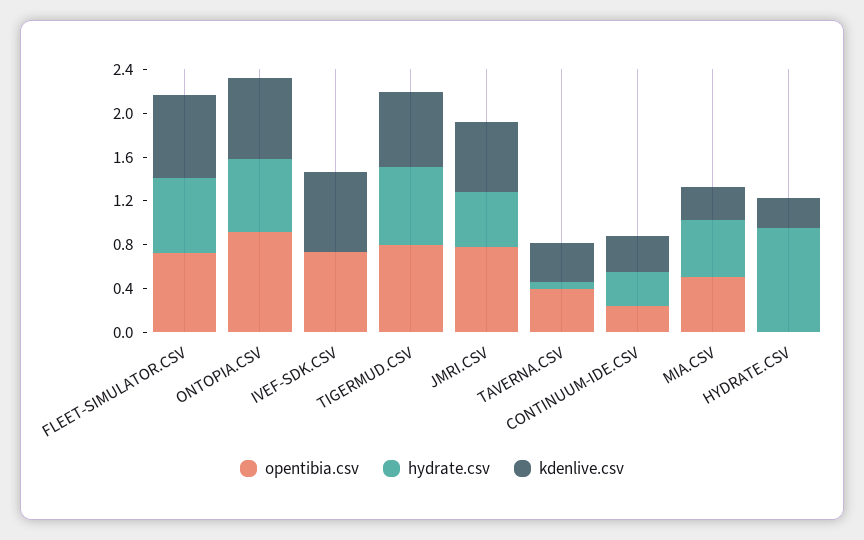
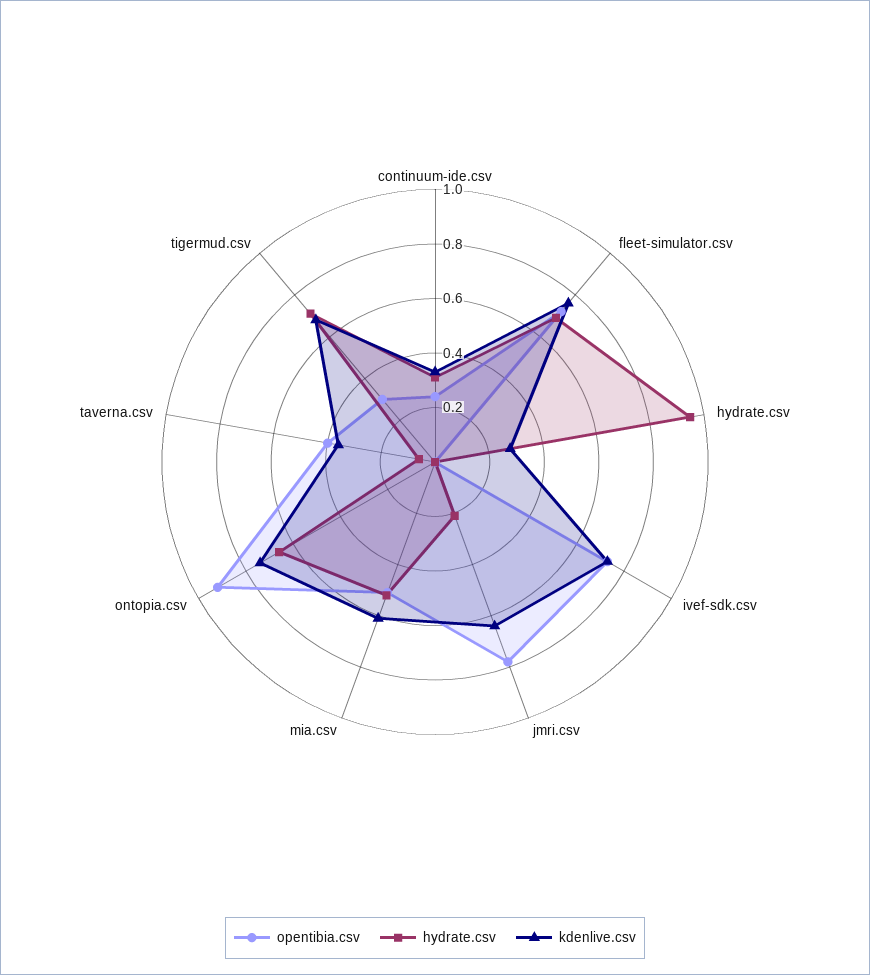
opentibia.csv, TIGERMUD.CSV: 0.8 -> 0.3
hydrate.csv, JMRI.CSV: 0.5 -> 0.2
kdenlive.csv, MIA.CSV: 0.3 -> 0.6

